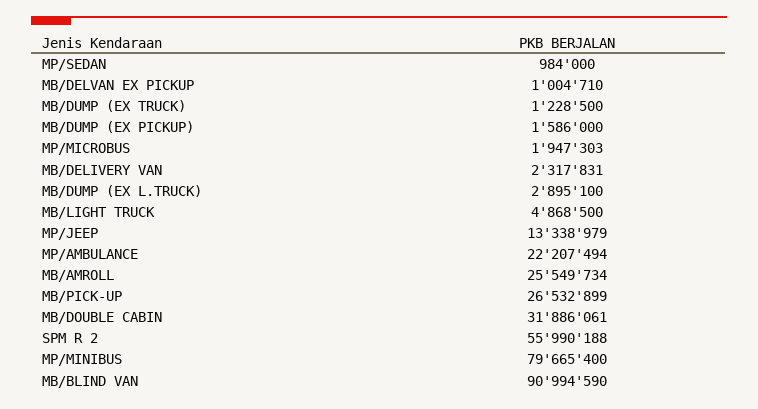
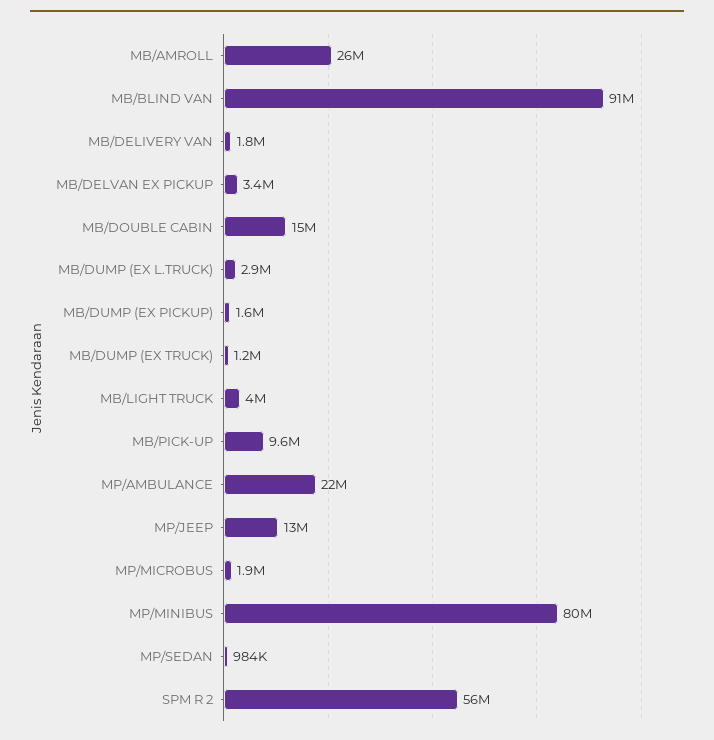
MB/DELVAN EX PICKUP: 1004710 -> 3400000
MB/DELIVERY VAN: 2317831 -> 1800000
MB/LIGHT TRUCK: 4868500 -> 4000000
MB/PICK-UP: 26532899 -> 9600000
MB/DOUBLE CABIN: 31886061 -> 15000000

